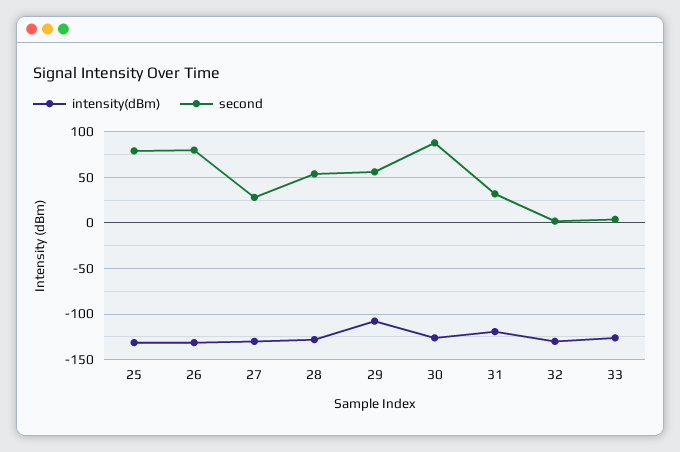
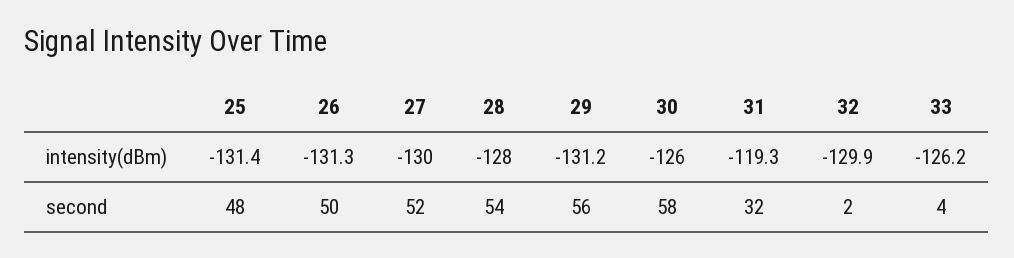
second, 25: 80 -> 48
second, 26: 80 -> 50
second, 27: 30 -> 52
intensity(dBm), 29: -110 -> -131.2
second, 30: 90 -> 58

